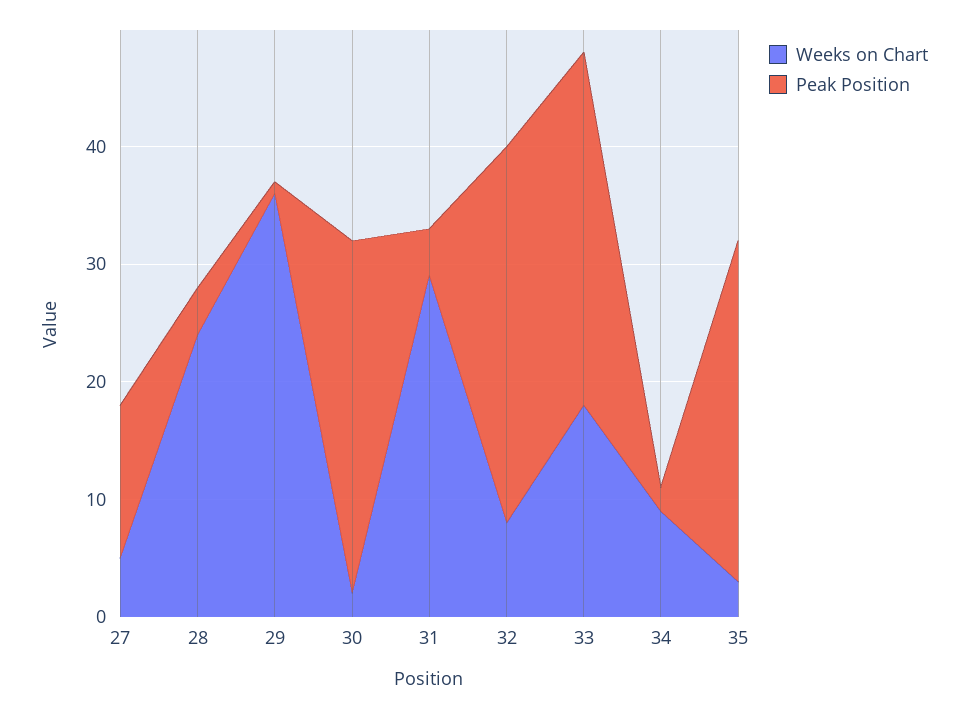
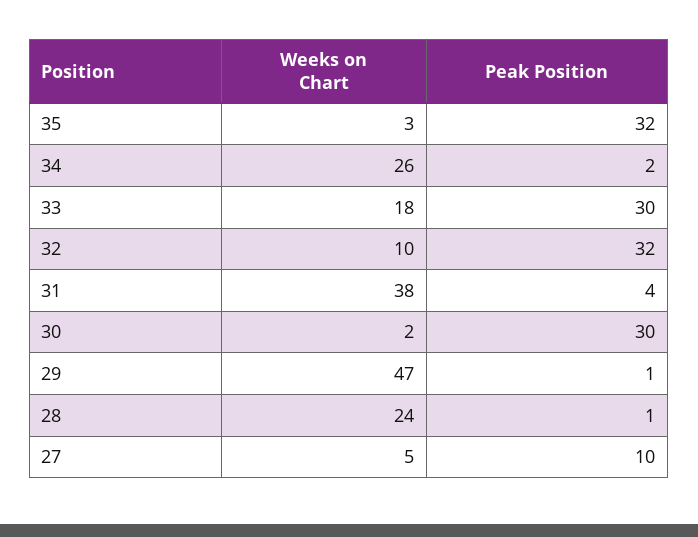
Peak Position, 27: 13 -> 10
Peak Position, 28: 4 -> 1
Weeks on Chart, 29: 36 -> 47
Weeks on Chart, 31: 29 -> 38
Weeks on Chart, 32: 8 -> 10
Weeks on Chart, 34: 9 -> 26
Peak Position, 35: 29 -> 32

